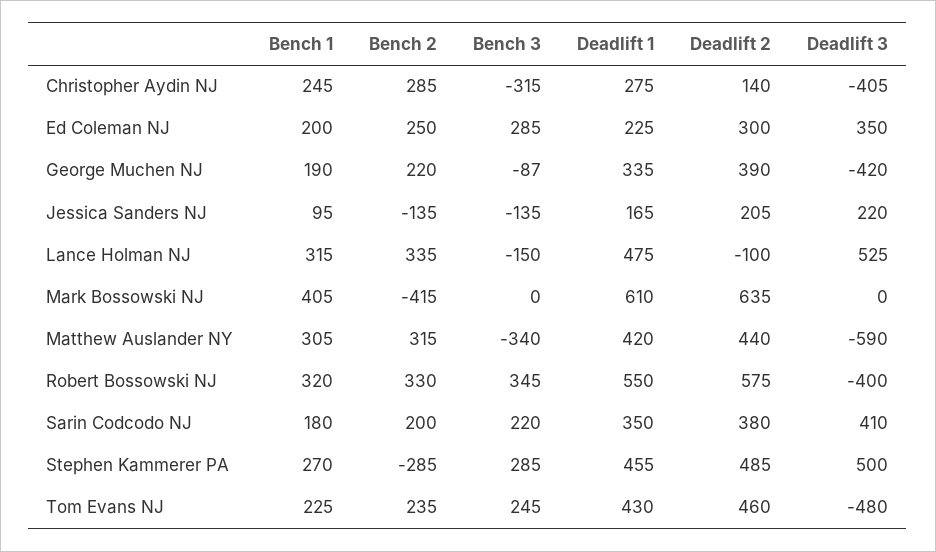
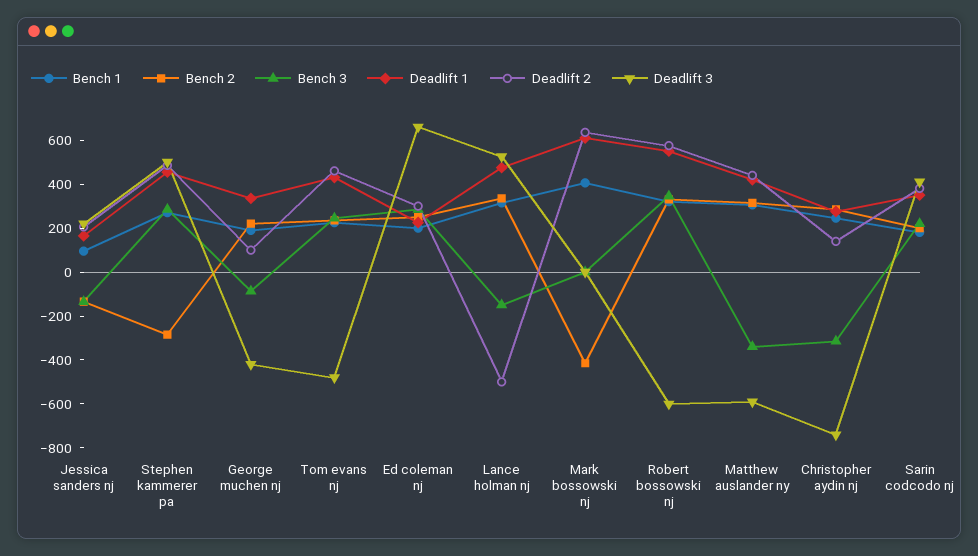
Deadlift 3, Christopher Aydin NJ: -405 -> -750
Deadlift 3, Ed Coleman NJ: 350 -> 650
Deadlift 2, George Muchen NJ: 390 -> 100
Deadlift 2, Lance Holman NJ: -100 -> -500
Deadlift 3, Robert Bossowski NJ: -400 -> -600

